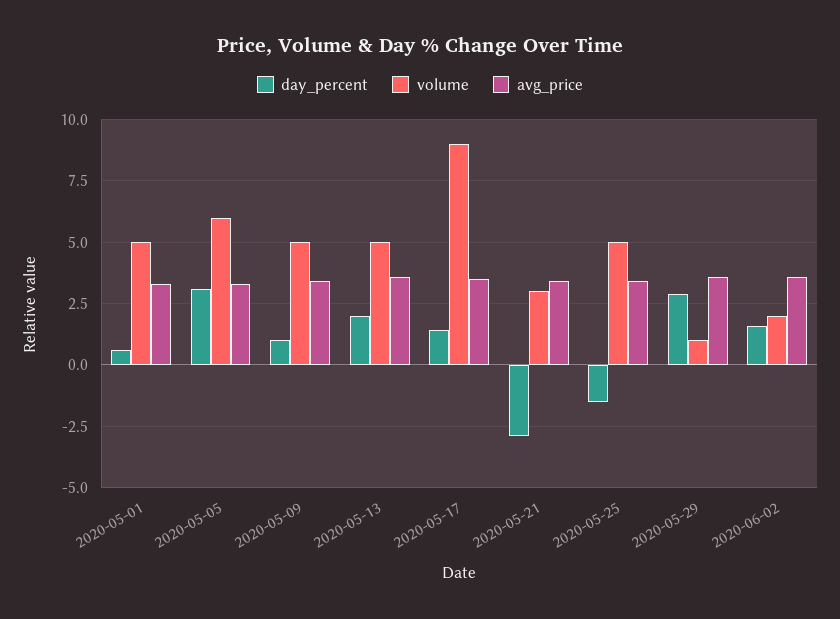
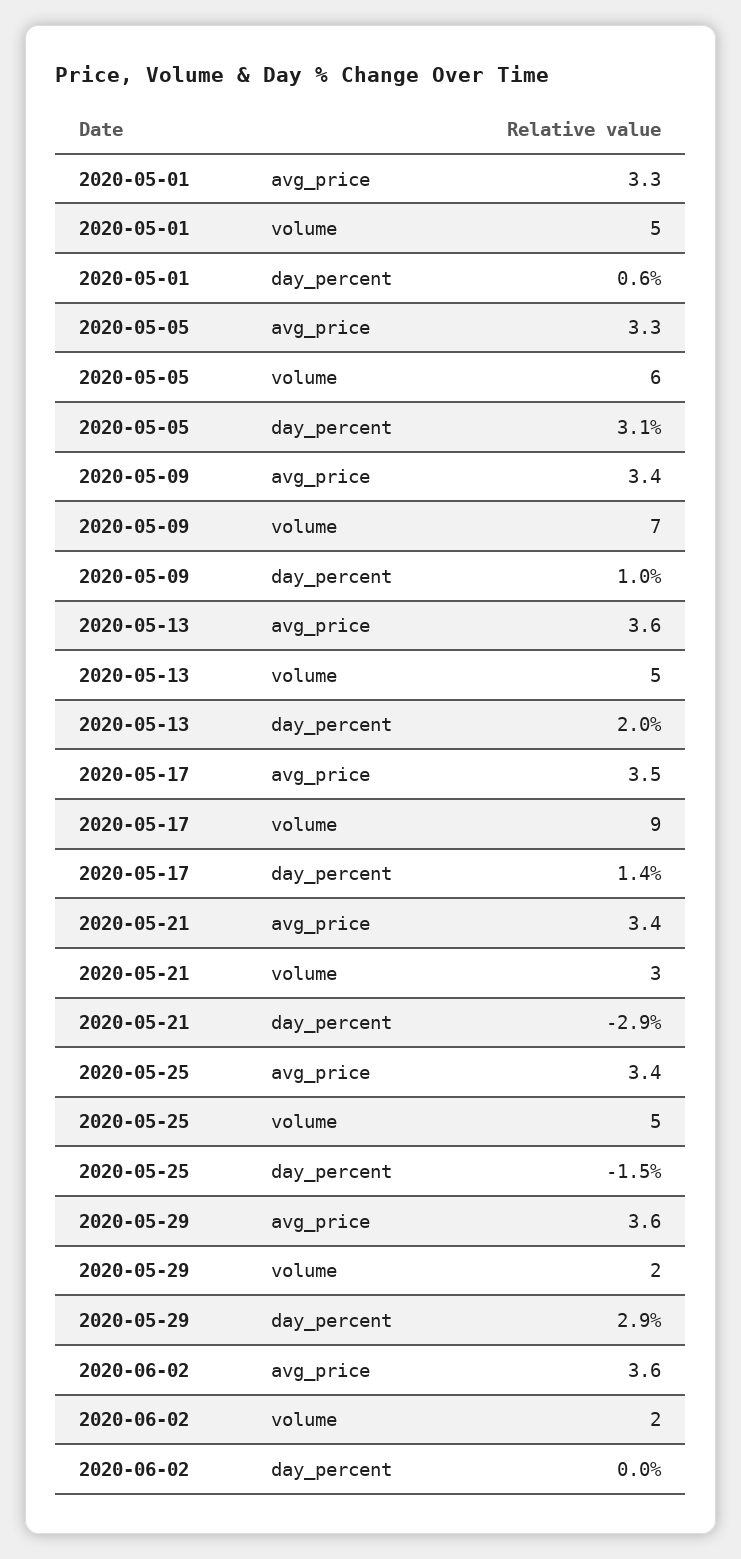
volume, 2020-05-09: 5 -> 7
volume, 2020-05-29: 1 -> 2
day_percent, 2020-06-02: 1.5 -> 0

